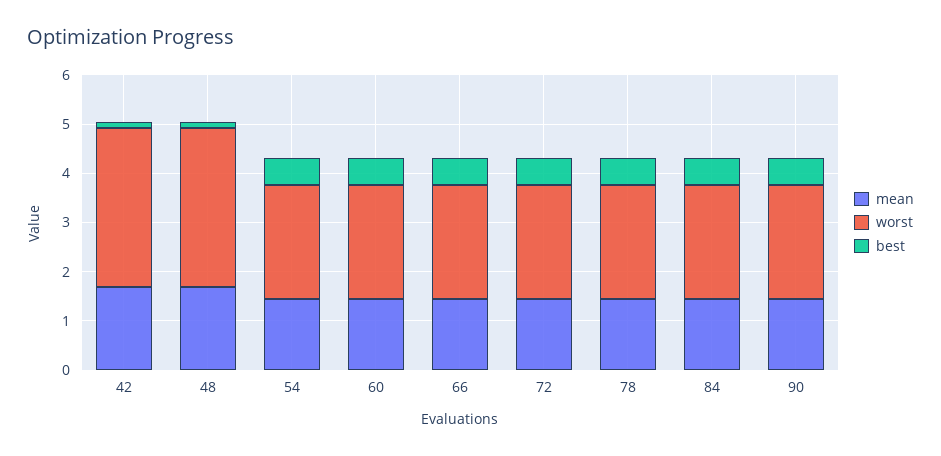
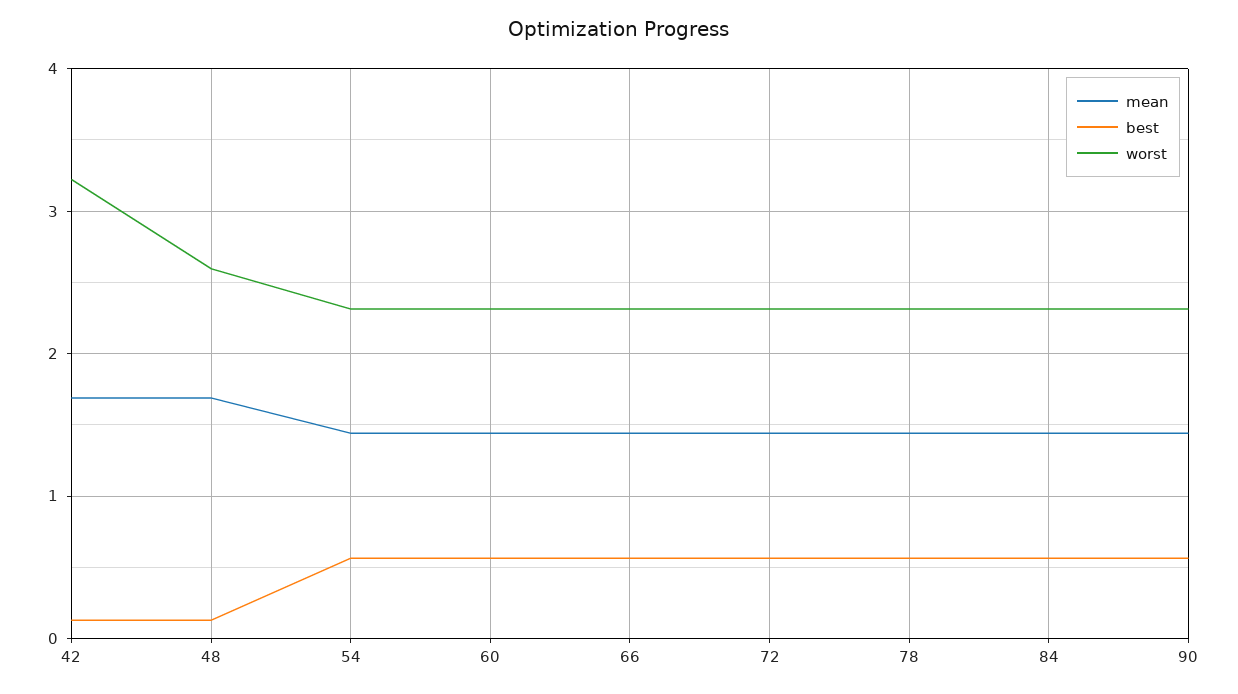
worst, 48: 3.2 -> 2.6

